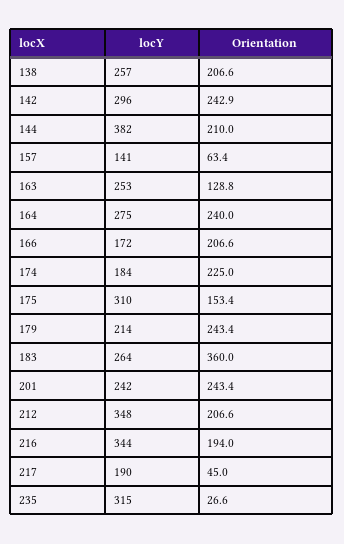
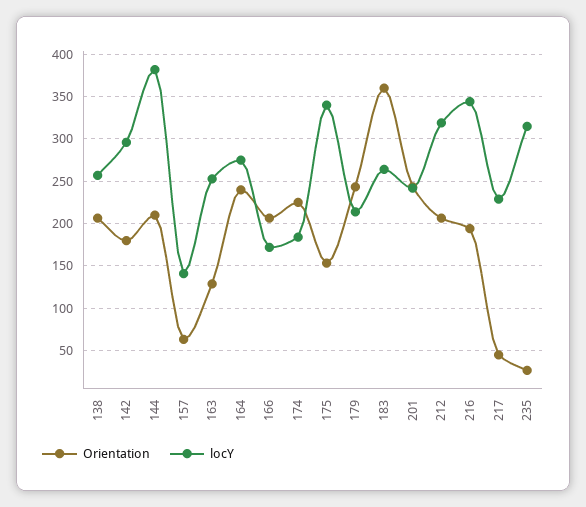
Orientation, 142: 242.9 -> 180
locY, 175: 310 -> 340
locY, 212: 348 -> 320
locY, 217: 190 -> 230

